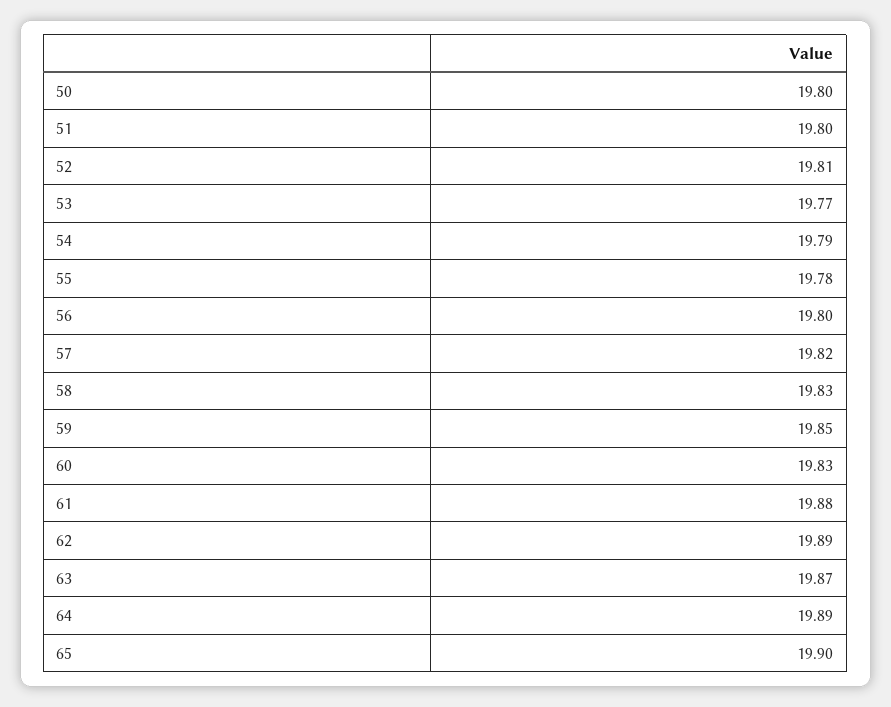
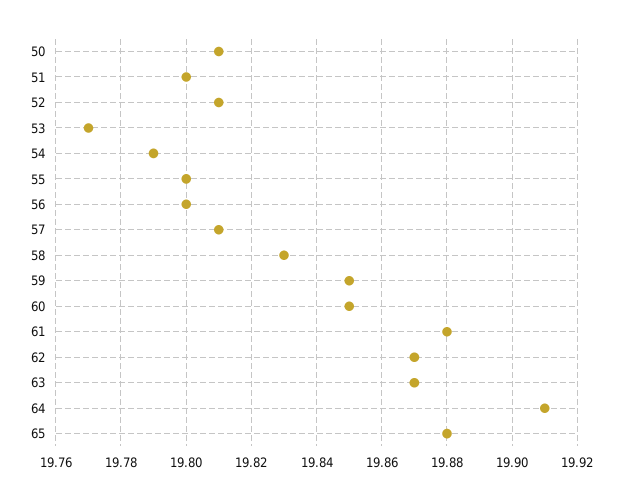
50: 19.8 -> 19.81
55: 19.78 -> 19.8
57: 19.82 -> 19.81
60: 19.83 -> 19.85
62: 19.89 -> 19.87
64: 19.89 -> 19.91
65: 19.9 -> 19.88

